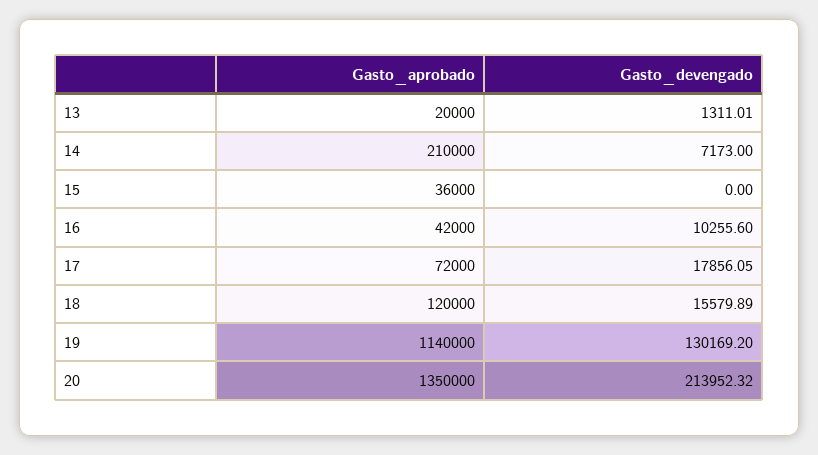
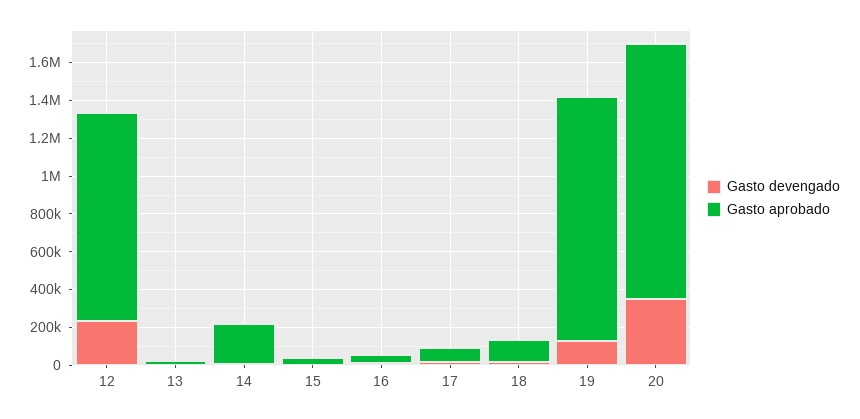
Gasto_aprobado, 19: 1140000 -> 1300000
Gasto_devengado, 20: 213952.32 -> 350000
Gasto_devengado, 12: none -> 250000
Gasto_aprobado, 12: none -> 1100000

